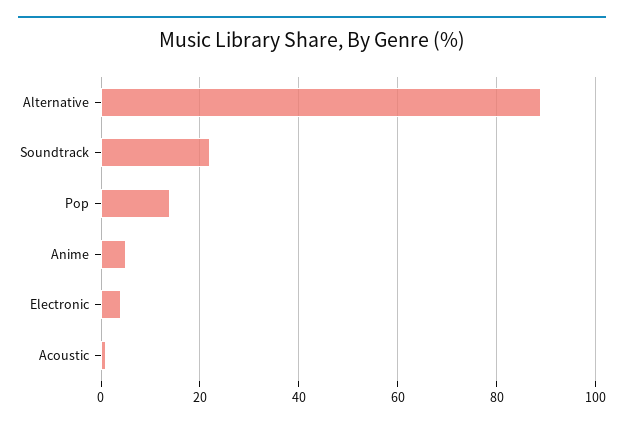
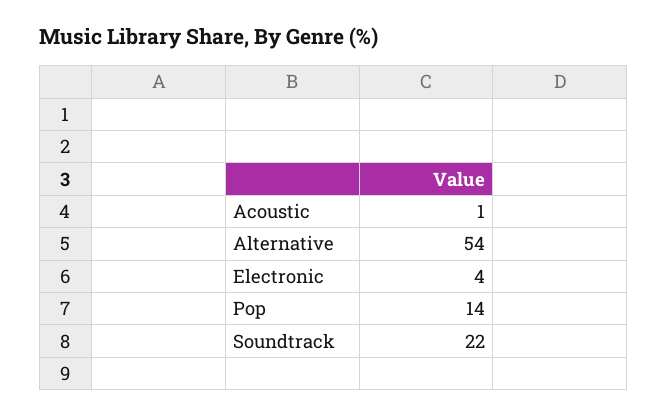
Alternative: 90 -> 54
Anime: 5 -> none

